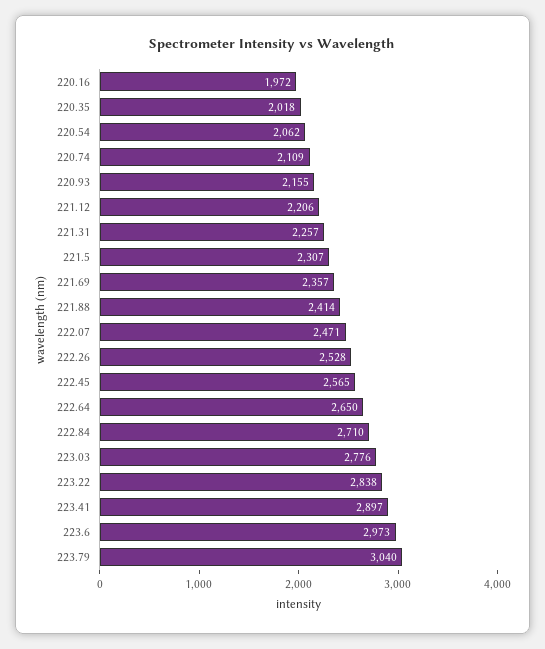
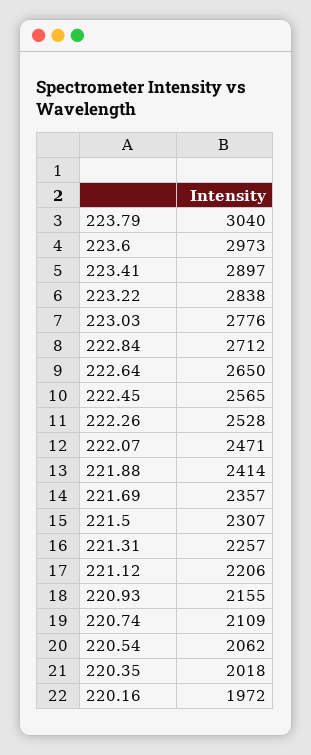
222.84: 2710 -> 2712

